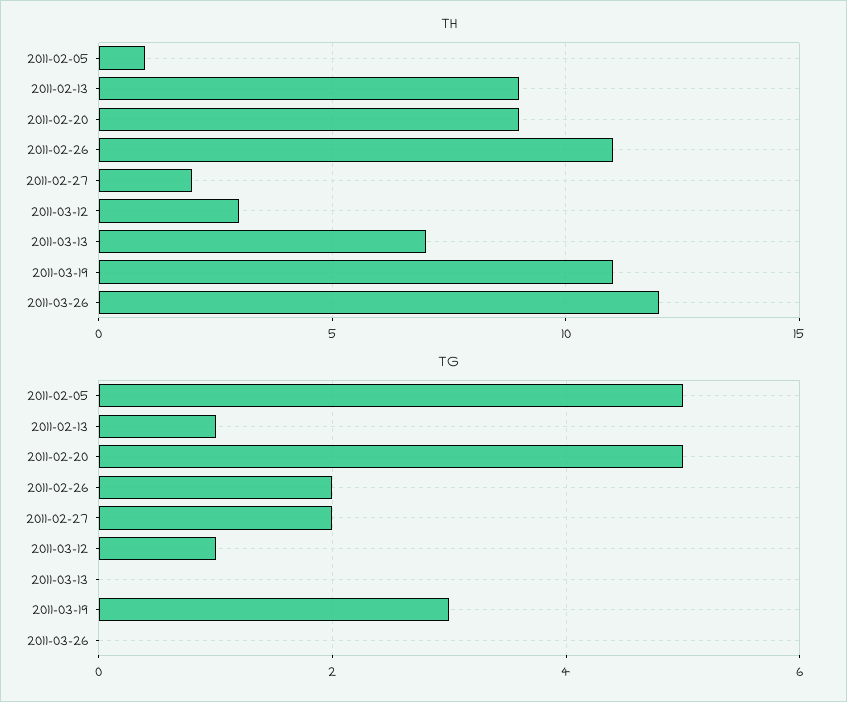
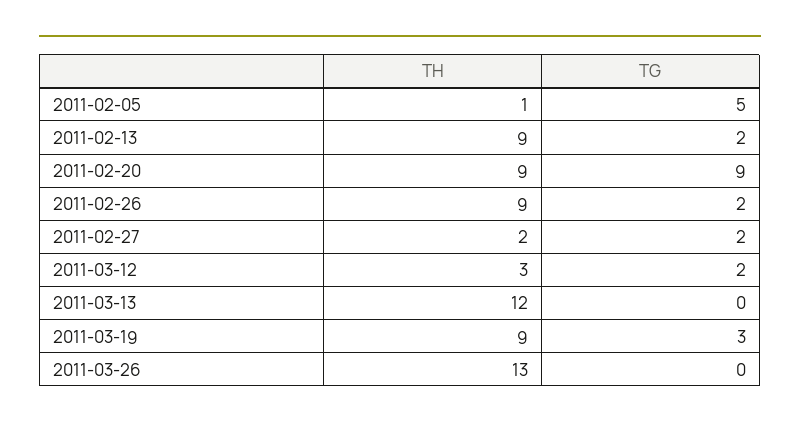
TH, 2011-02-26: 11 -> 9
TH, 2011-03-13: 7 -> 12
TH, 2011-03-19: 11 -> 9
TH, 2011-03-26: 12 -> 13
TG, 2011-02-13: 1 -> 2
TG, 2011-02-20: 5 -> 9
TG, 2011-03-12: 1 -> 2

